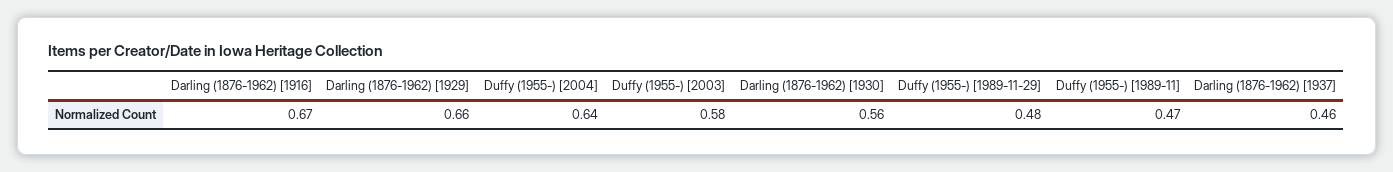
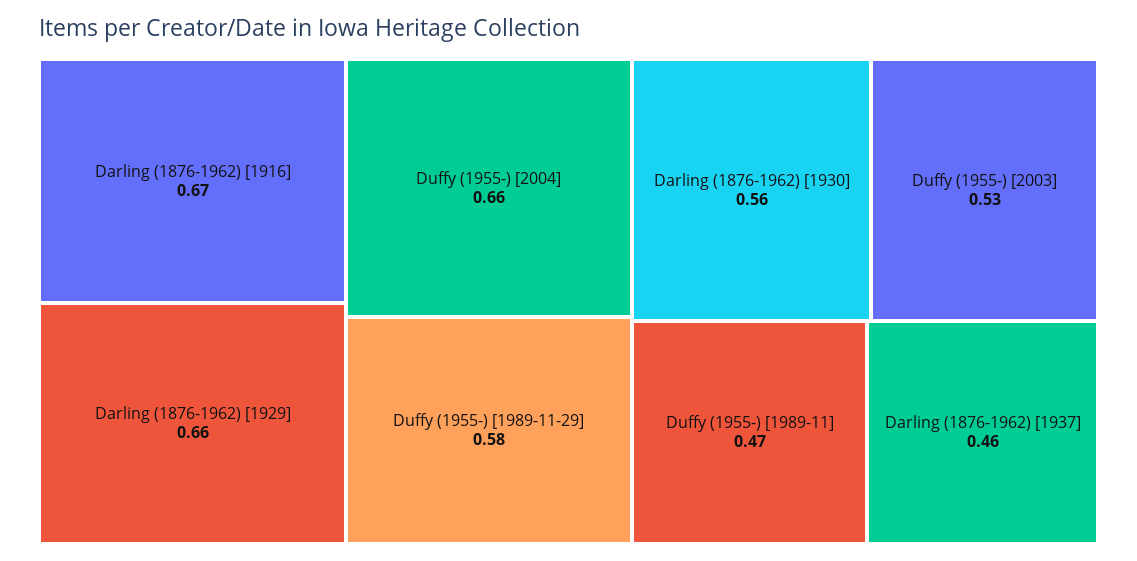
Duffy (1955-) [2004]: 0.64 -> 0.66
Duffy (1955-) [2003]: 0.58 -> 0.53
Duffy (1955-) [1989-11-29]: 0.48 -> 0.58

